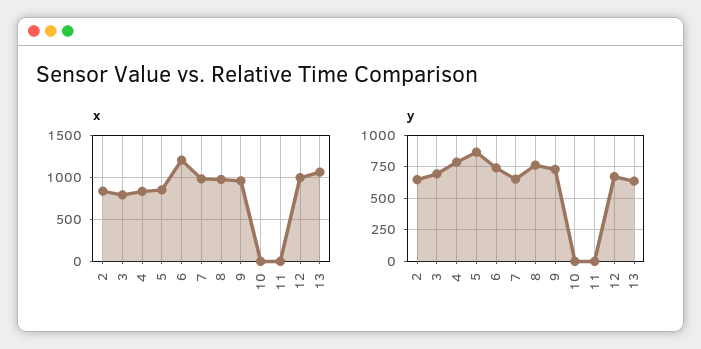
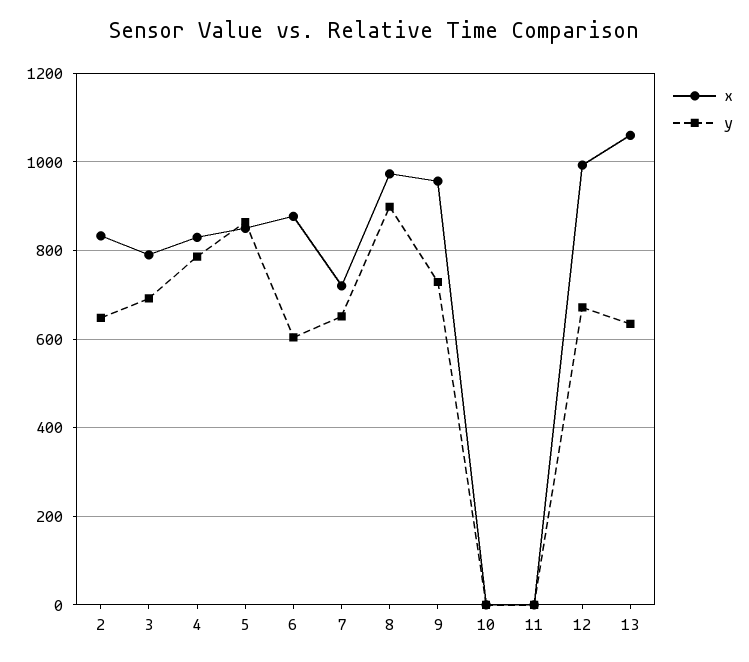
x, 6: 1200 -> 880
x, 7: 1000 -> 720
y, 6: 750 -> 600
y, 8: 750 -> 900

